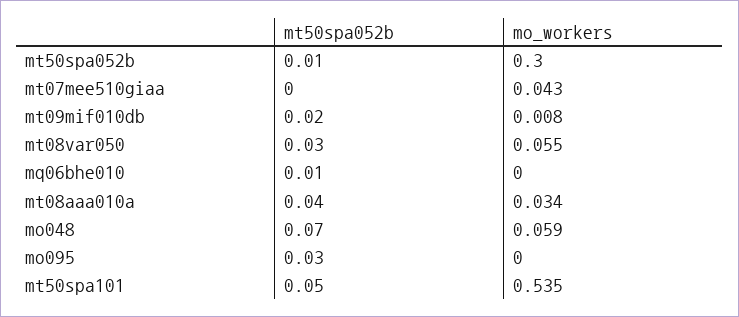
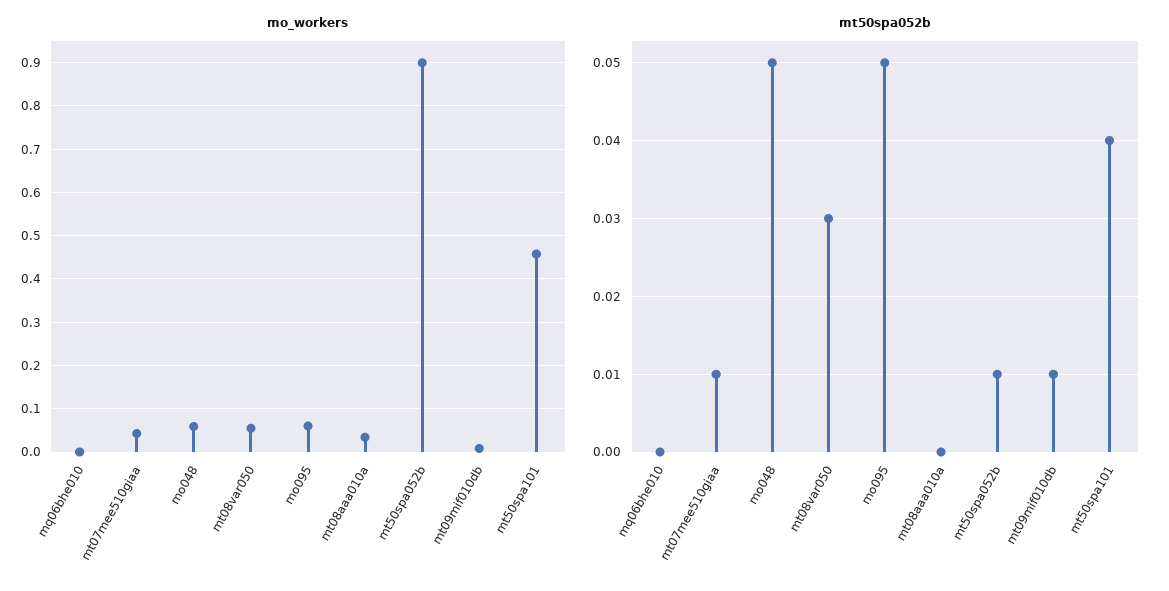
mo_workers, mt50spa052b: 0.3 -> 0.9
mt50spa052b, mt07mee510giaa: 0 -> 0.01
mt50spa052b, mt09mif010db: 0.02 -> 0.01
mt50spa052b, mq06bhe010: 0.01 -> 0
mt50spa052b, mt08aaa010a: 0.04 -> 0
mt50spa052b, mo048: 0.07 -> 0.05
mt50spa052b, mo095: 0.03 -> 0.05
mo_workers, mo095: 0 -> 0.06
mt50spa052b, mt50spa101: 0.05 -> 0.04
mo_workers, mt50spa101: 0.535 -> 0.46

